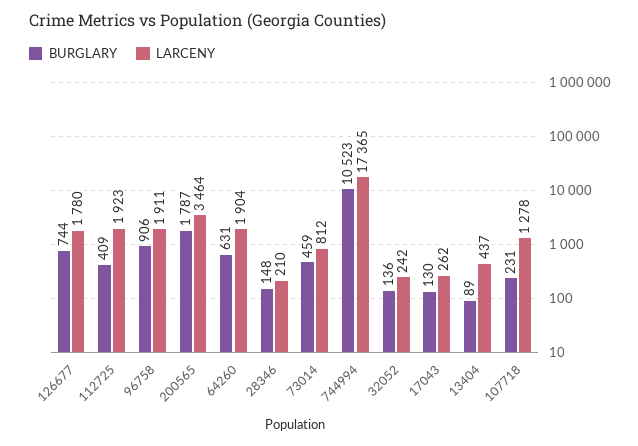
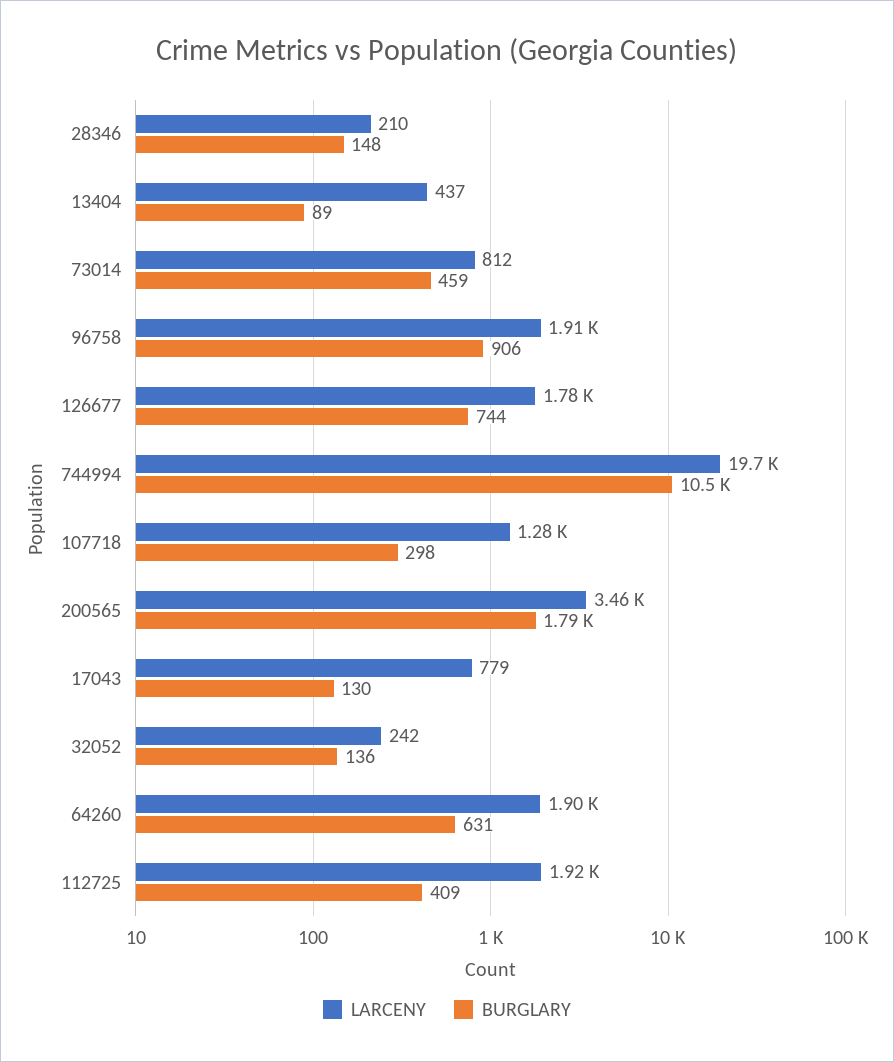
LARCENY, 744994: 17365 -> 19700
LARCENY, 17043: 262 -> 779
BURGLARY, 107718: 231 -> 298

